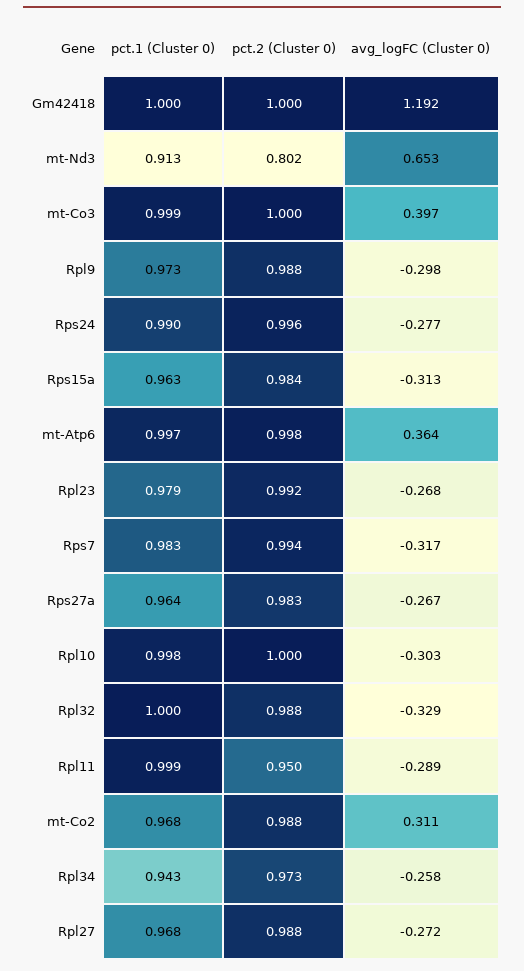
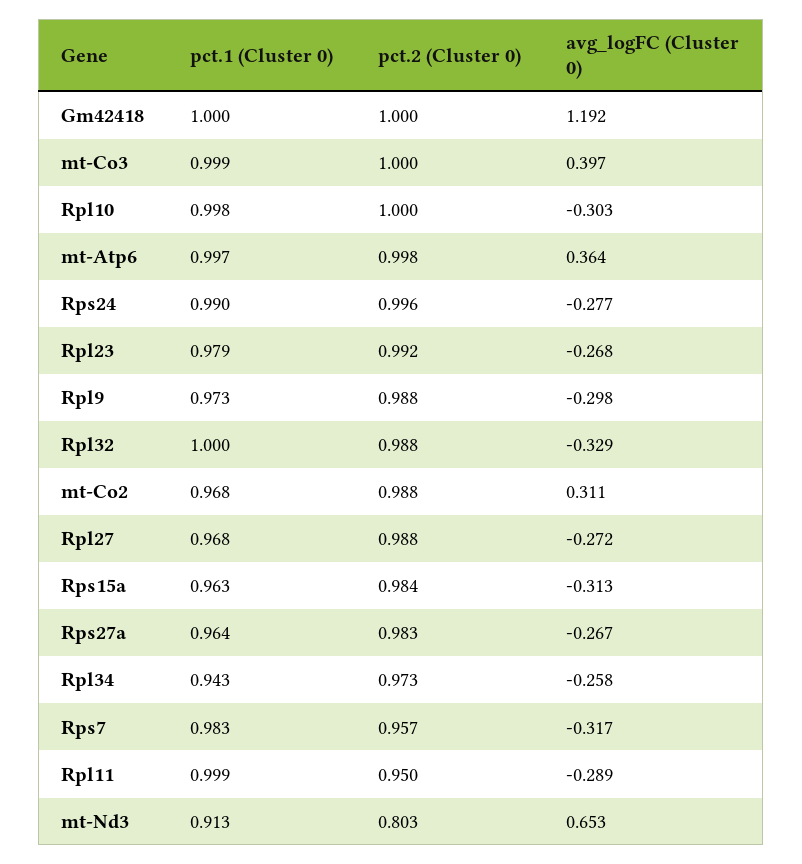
pct.2 (Cluster 0), mt-Nd3: 0.802 -> 0.803
pct.2 (Cluster 0), Rps7: 0.994 -> 0.957

